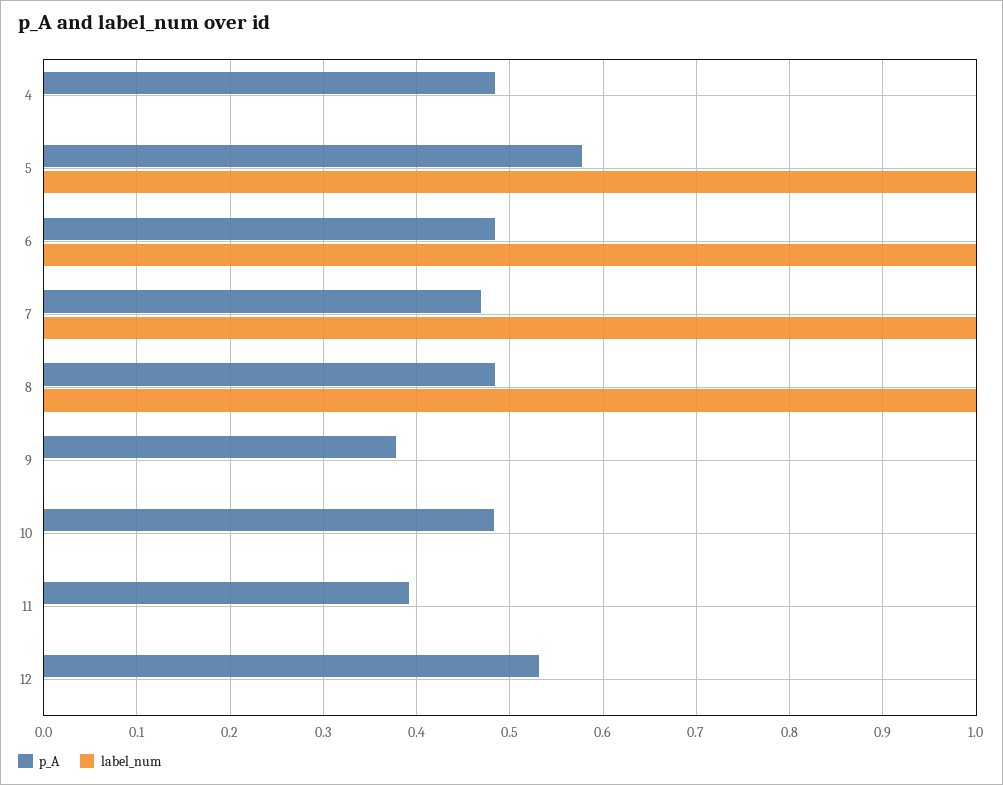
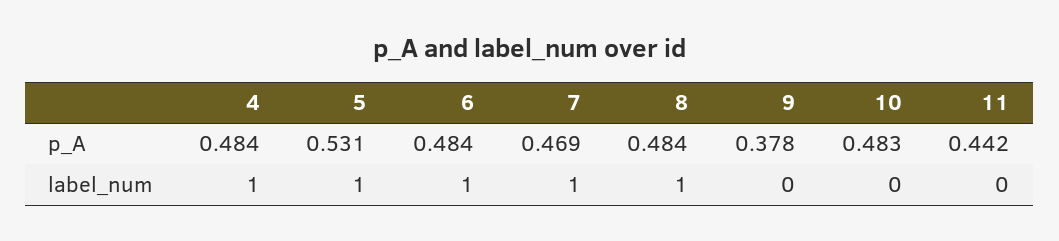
label_num, 4: 0 -> 1
p_A, 5: 0.58 -> 0.531
p_A, 11: 0.39 -> 0.442
p_A, 12: 0.53 -> none
label_num, 12: 0 -> none

